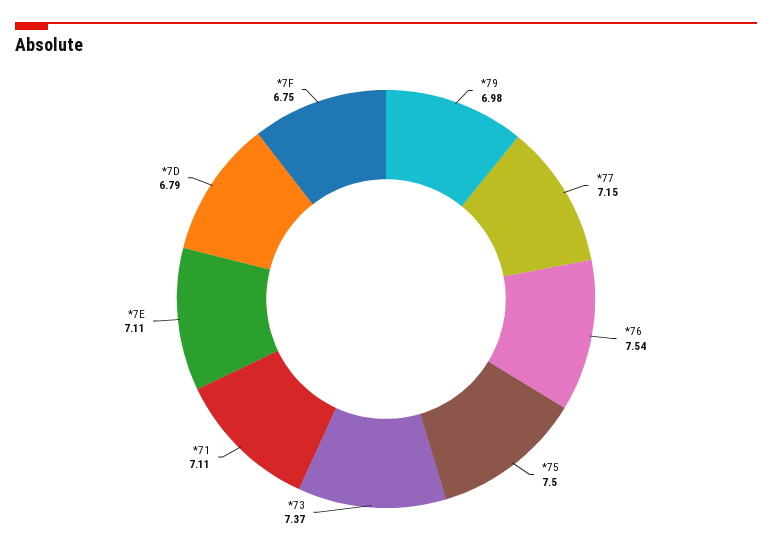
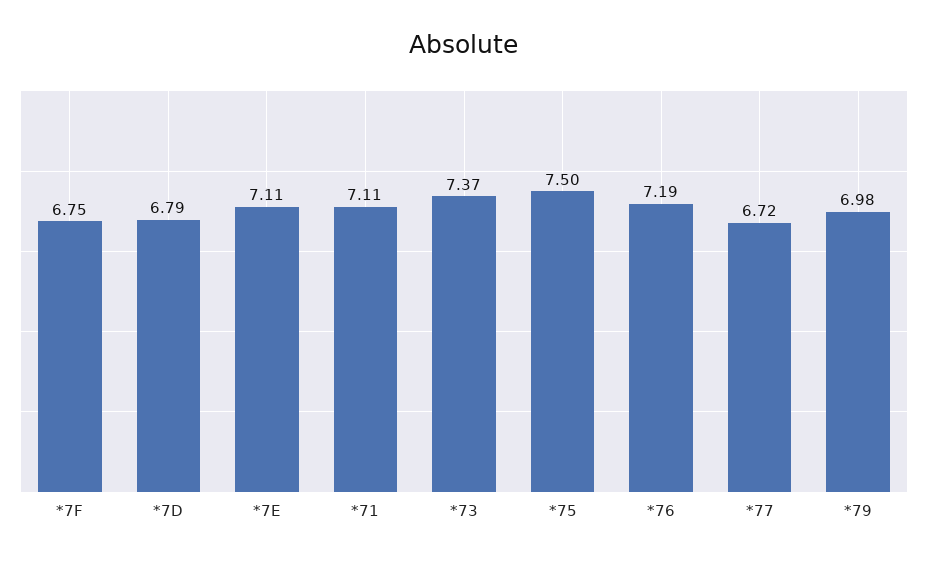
*77: 7.15 -> 6.72
*76: 7.54 -> 7.19

